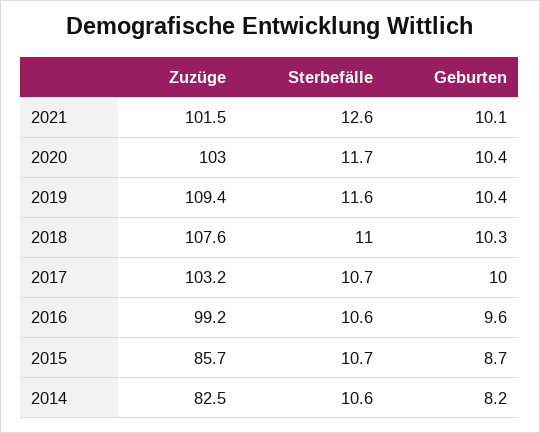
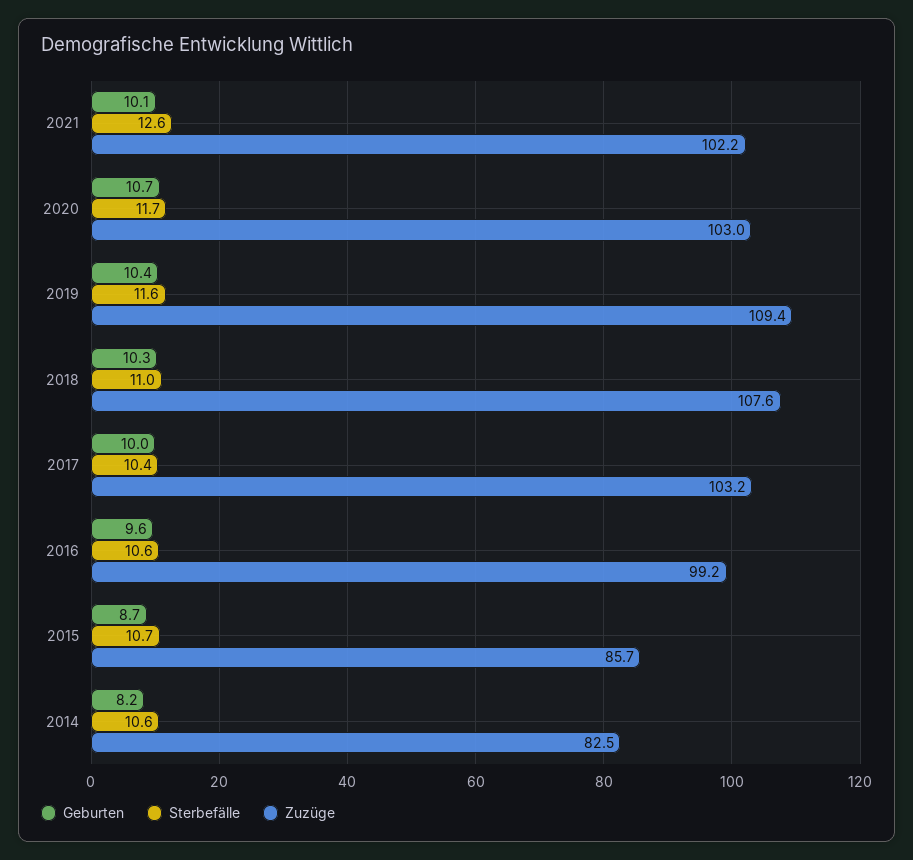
Zuzüge, 2021: 101.5 -> 102.2
Geburten, 2020: 10.4 -> 10.7
Sterbefälle, 2017: 10.7 -> 10.4

